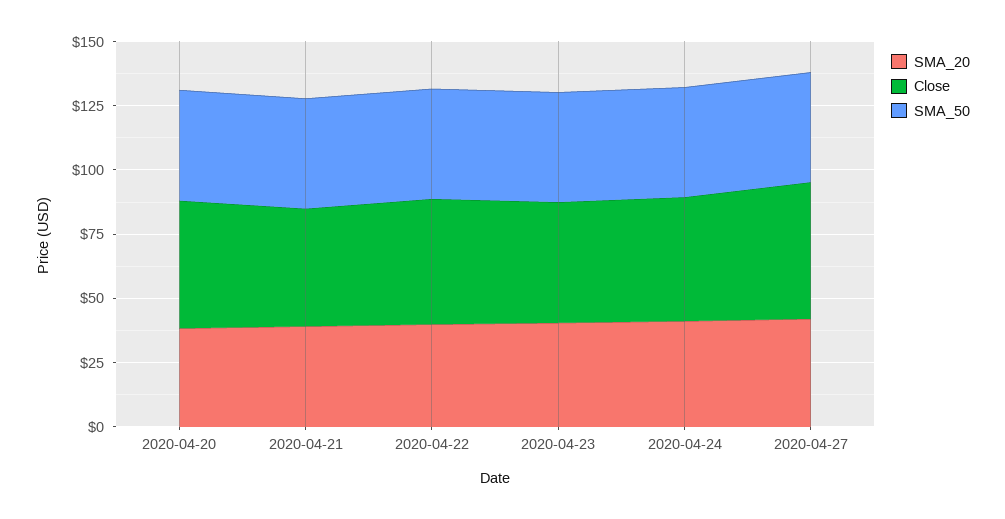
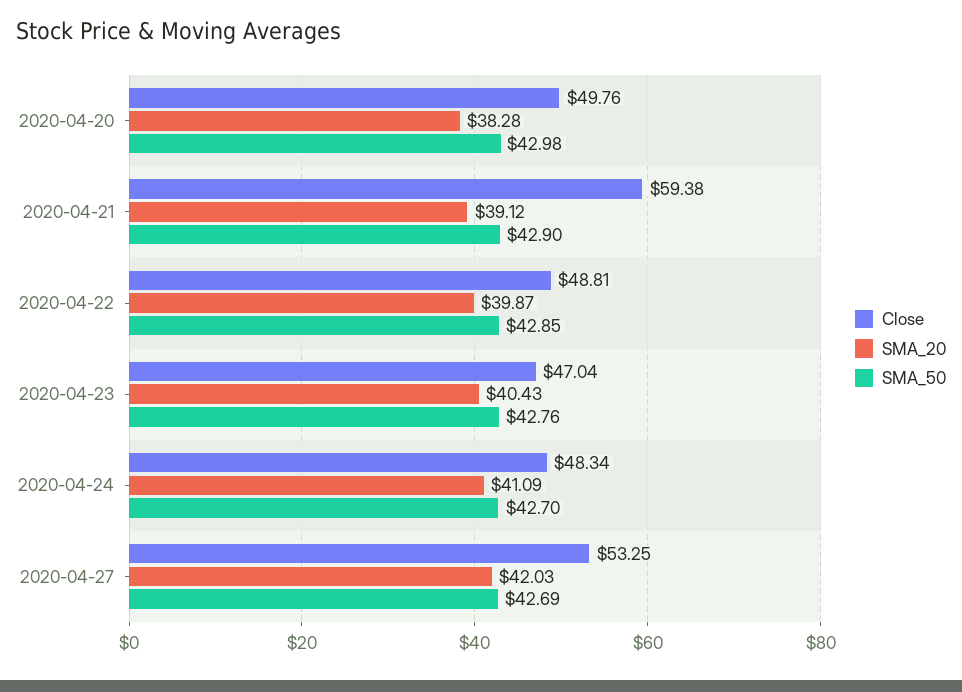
Close, 2020-04-21: 45 -> 59.38

